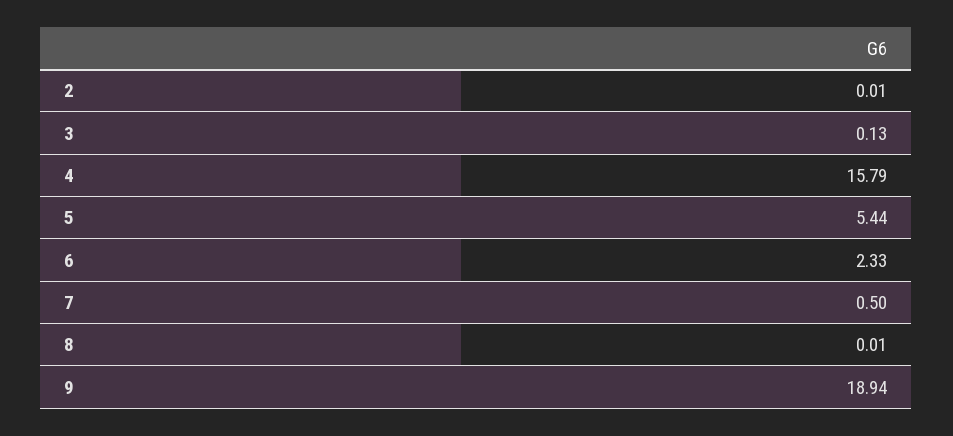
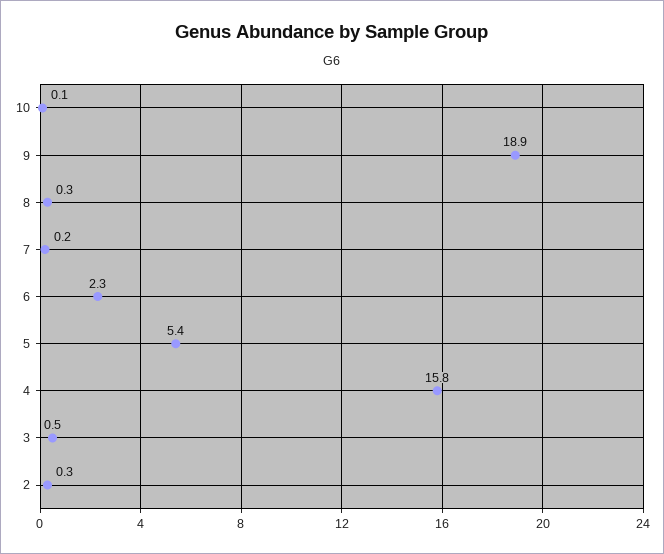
2: 0.01 -> 0.3
3: 0.13 -> 0.5
7: 0.5 -> 0.2
8: 0.01 -> 0.3
10: none -> 0.1

